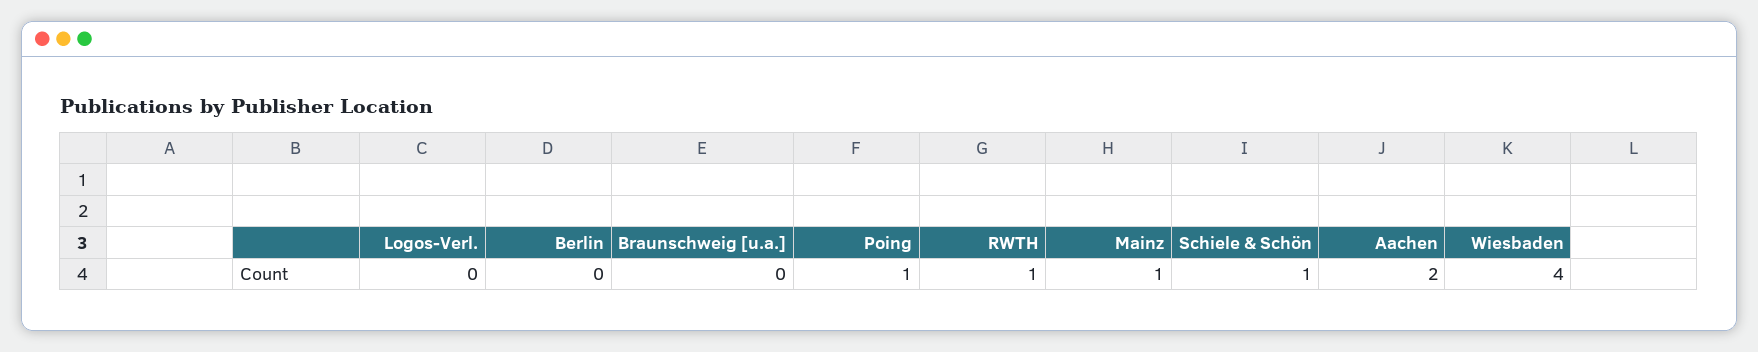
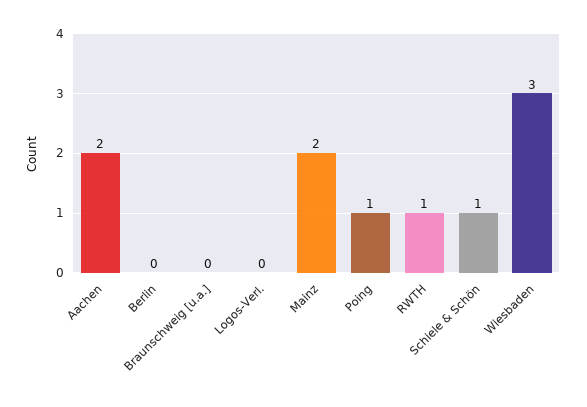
Mainz: 1 -> 2
Wiesbaden: 4 -> 3

